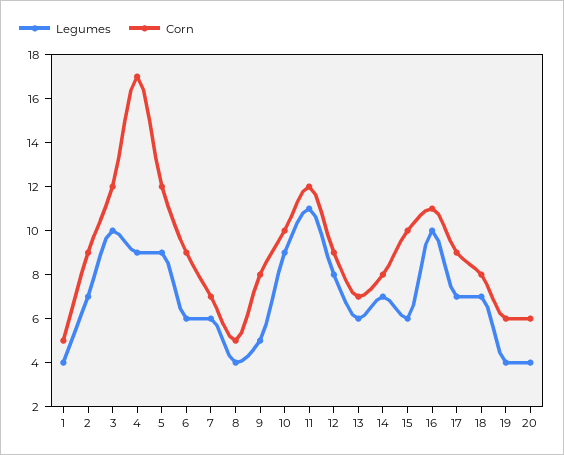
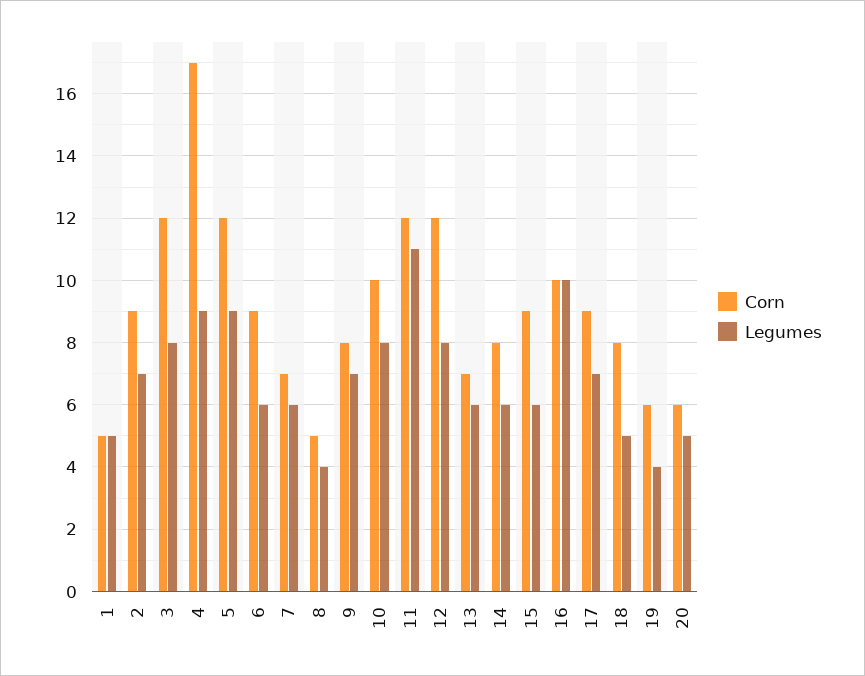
Legumes, 1: 4 -> 5
Legumes, 3: 10 -> 8
Legumes, 9: 5 -> 7
Legumes, 10: 9 -> 8
Corn, 12: 9 -> 12
Legumes, 14: 7 -> 6
Corn, 15: 10 -> 9
Corn, 16: 11 -> 10
Legumes, 18: 7 -> 5
Legumes, 20: 4 -> 5

